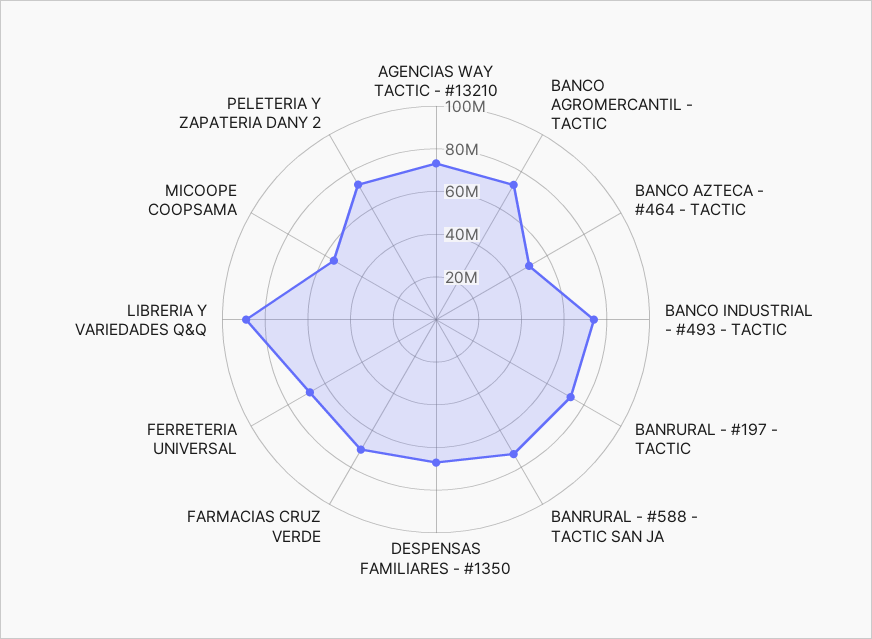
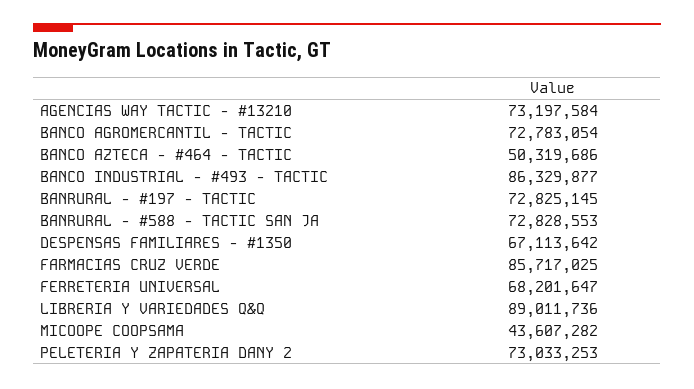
BANCO INDUSTRIAL - #493 - TACTIC: 75000000 -> 86329877
FARMACIAS CRUZ VERDE: 70000000 -> 85717025
MICOOPE COOPSAMA: 55000000 -> 43607282

